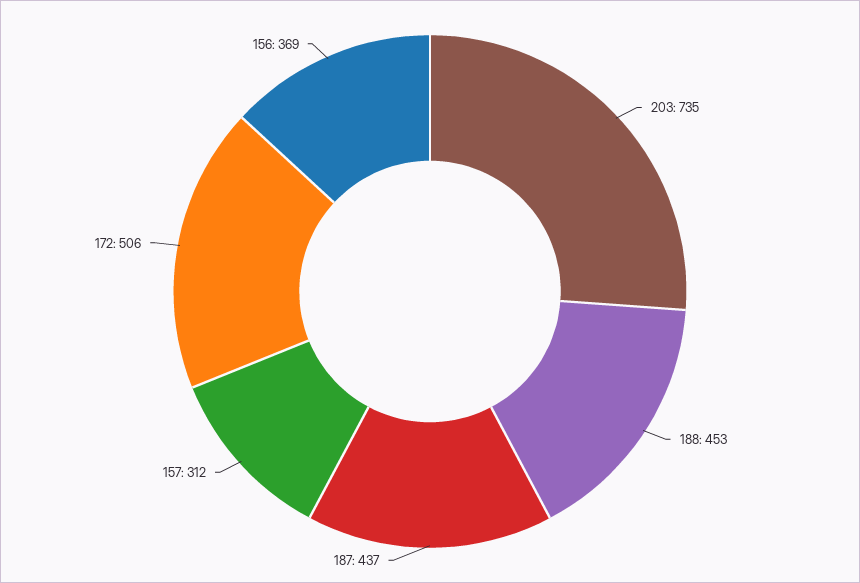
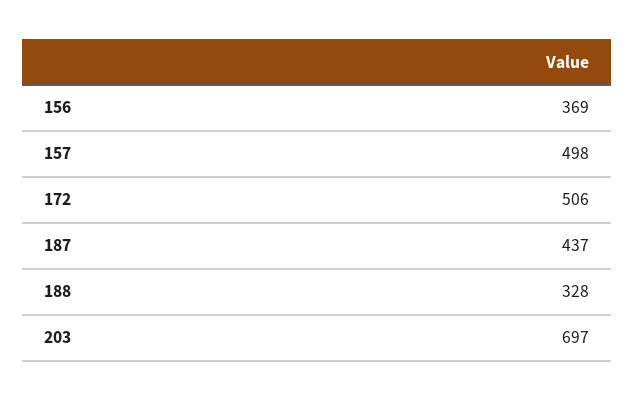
203: 735 -> 697
188: 453 -> 328
157: 312 -> 498

